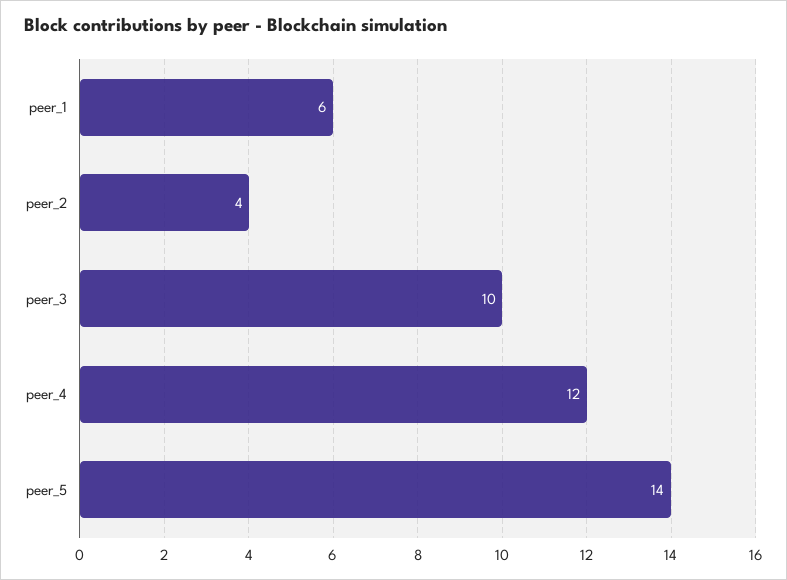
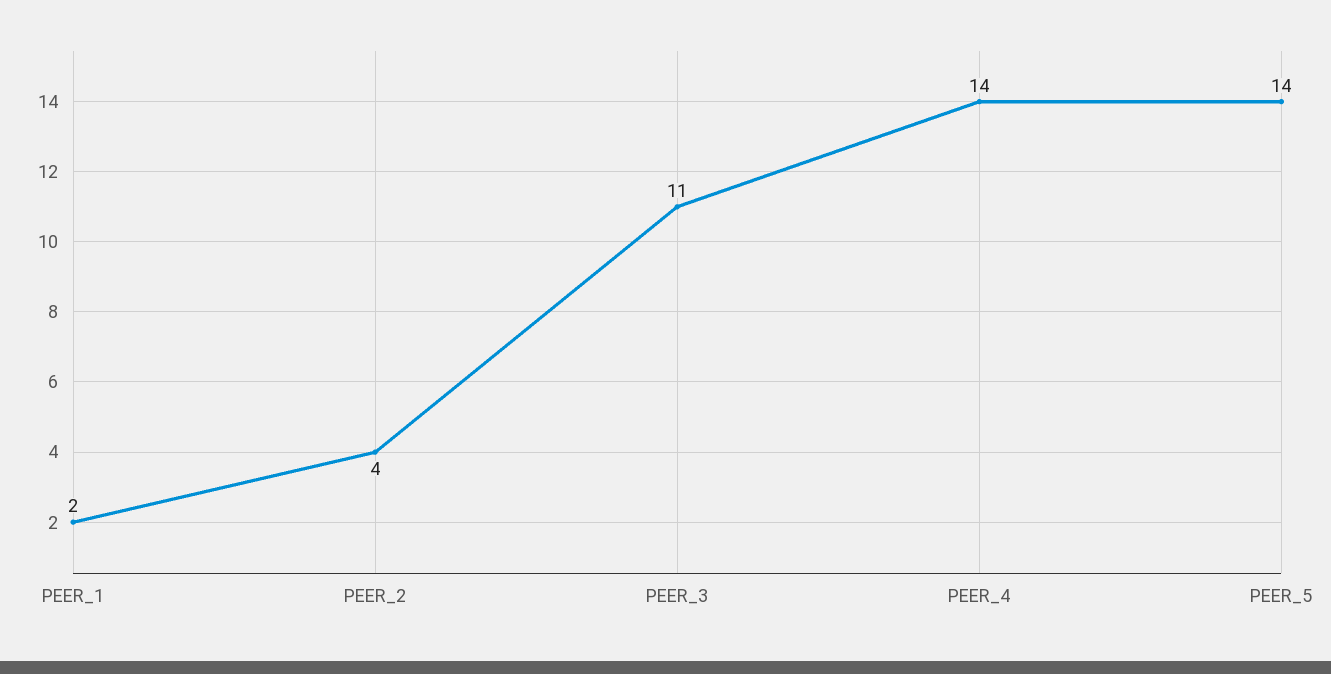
peer_1: 6 -> 2
peer_3: 10 -> 11
peer_4: 12 -> 14

